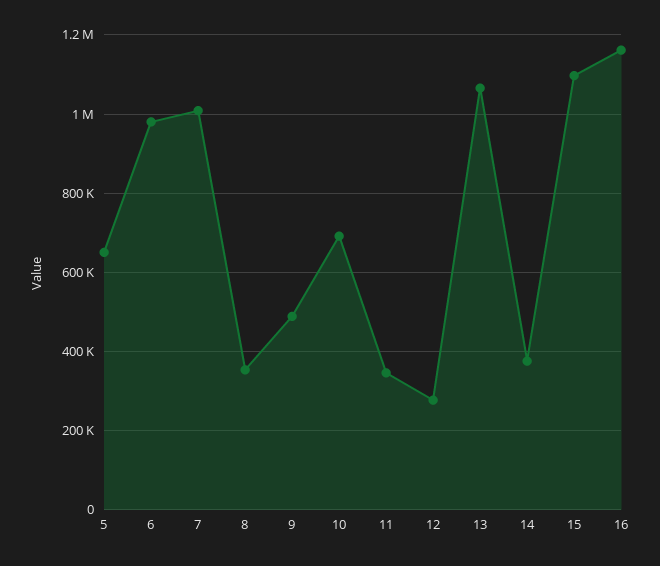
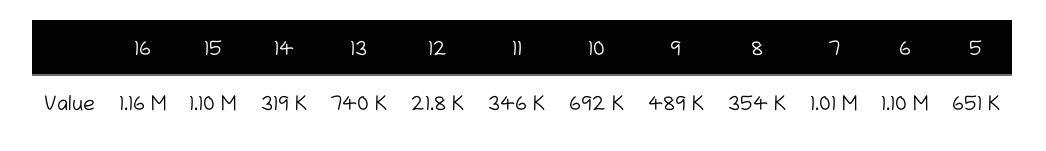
6: 980000 -> 1100000
12: 280000 -> 21800
13: 1060000 -> 740000
14: 380000 -> 319000

